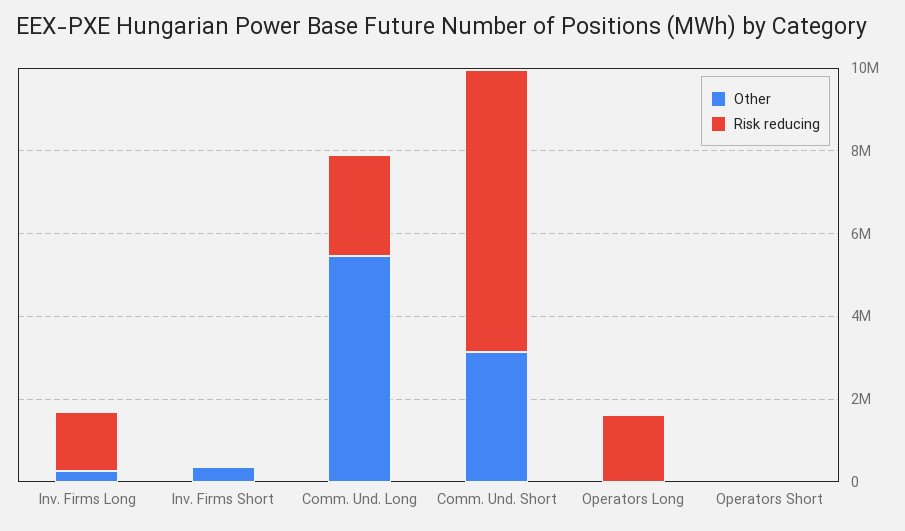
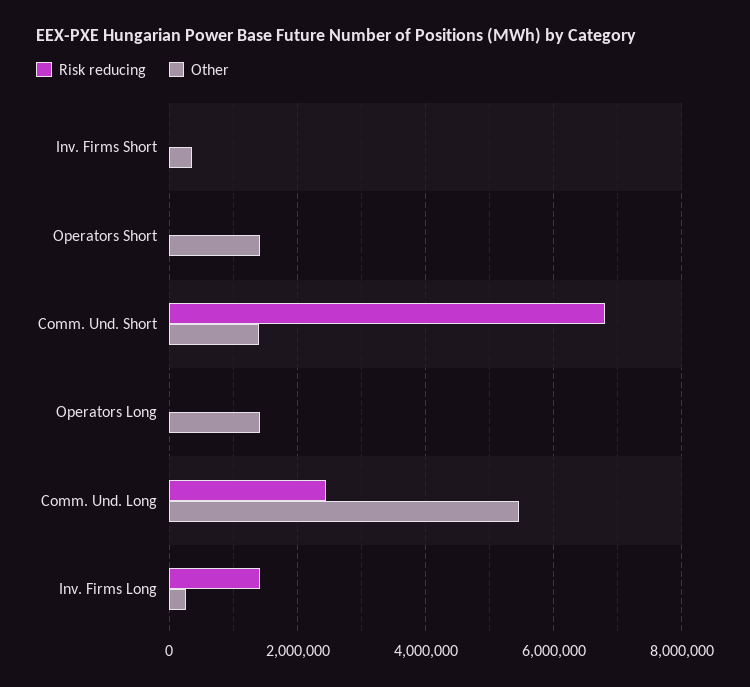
Other, Comm. Und. Short: 3000000 -> 1400000
Other, Operators Long: 0 -> 1400000
Risk reducing, Operators Long: 1500000 -> 0
Other, Operators Short: 0 -> 1400000

